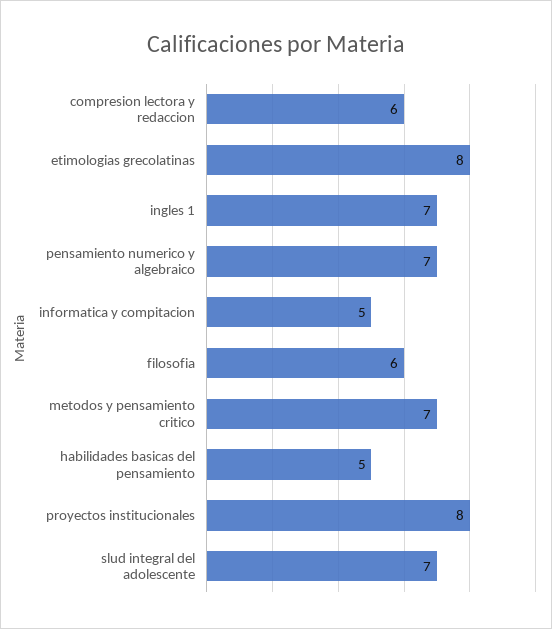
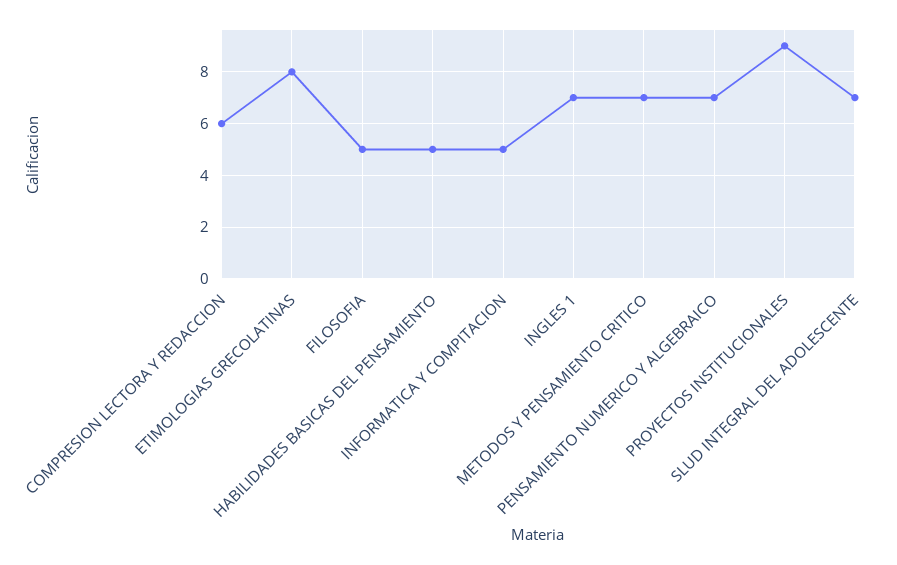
filosofia: 6 -> 5
proyectos institucionales: 8 -> 9

